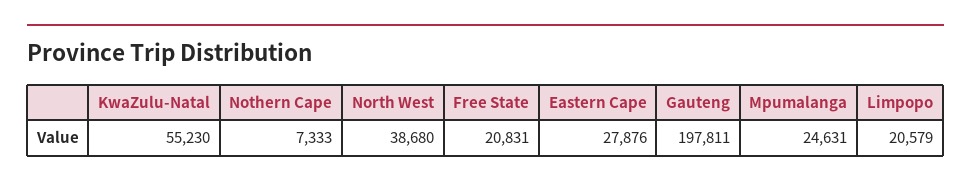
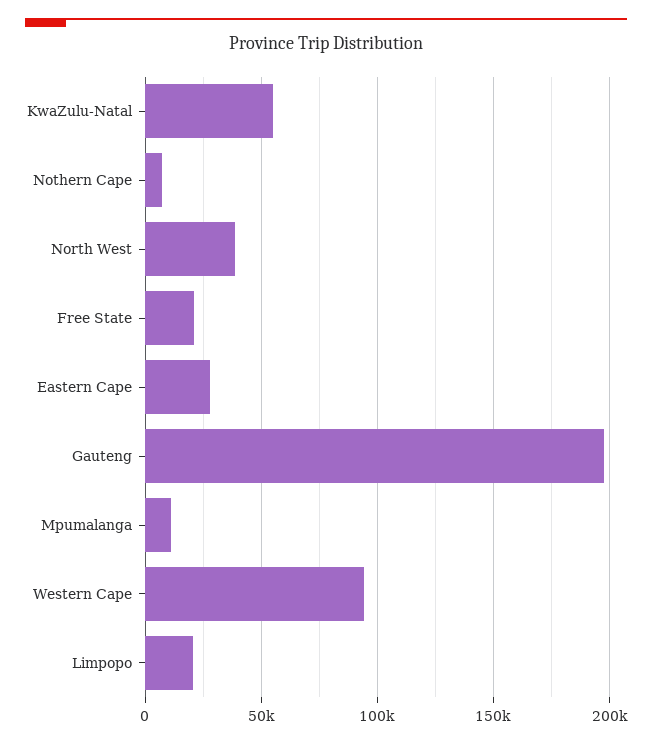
Mpumalanga: 24631 -> 10000
Western Cape: none -> 95000

